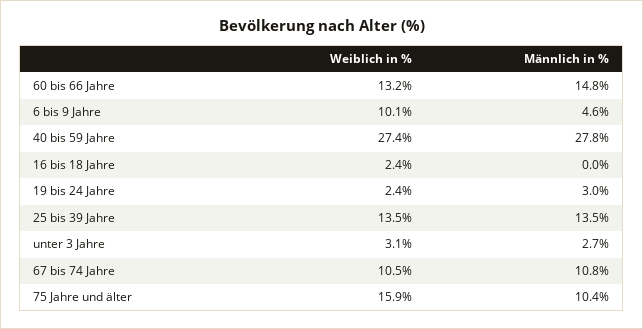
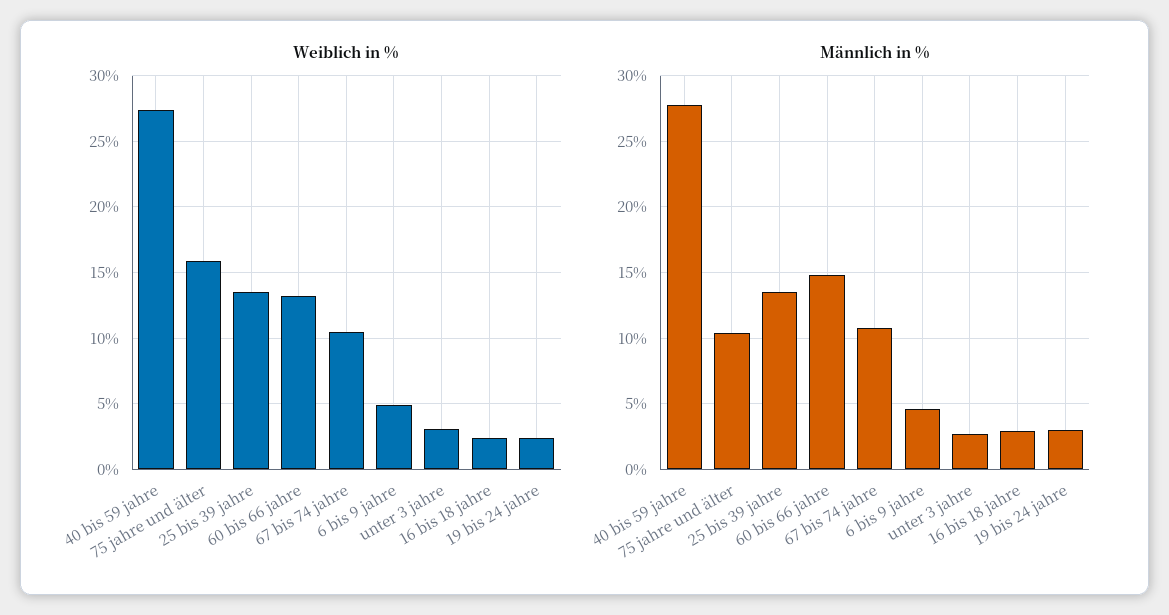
Weiblich in %, 6 bis 9 Jahre: 10.1 -> 5
Männlich in %, 16 bis 18 Jahre: 0 -> 3

